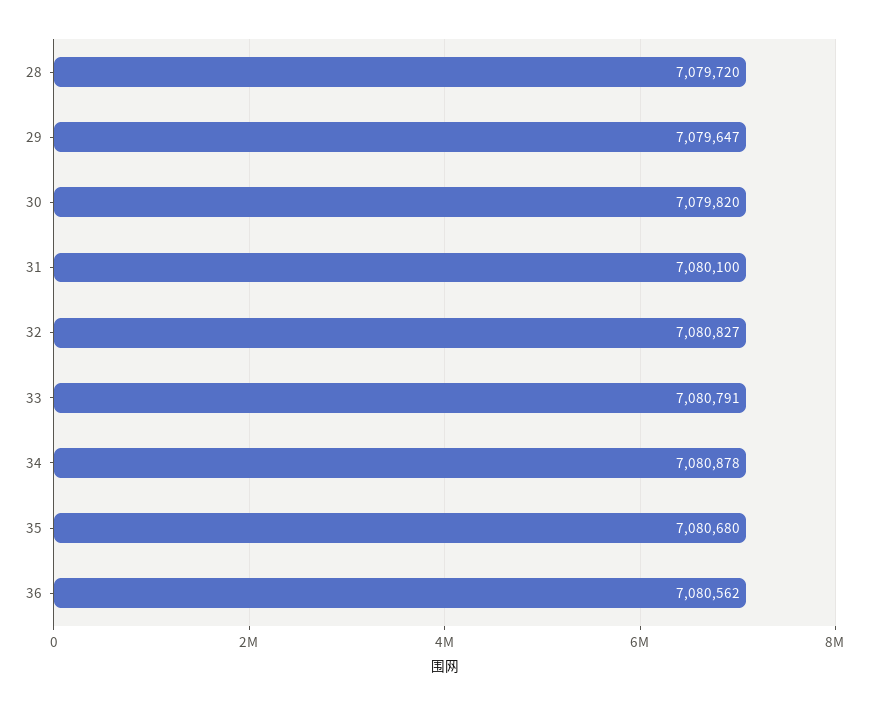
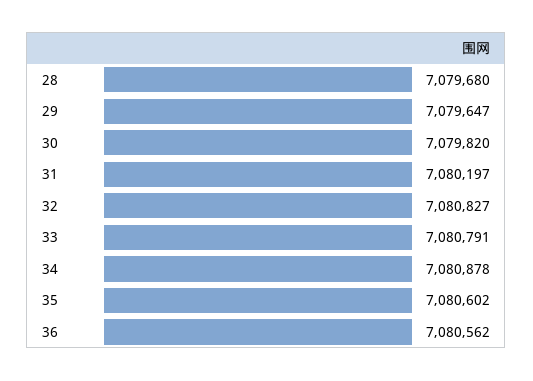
28: 7079720 -> 7079680
31: 7080100 -> 7080197
35: 7080680 -> 7080602

